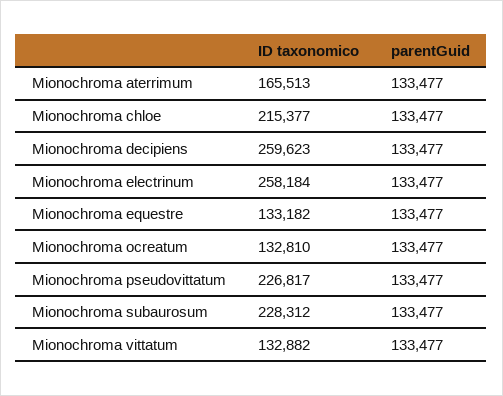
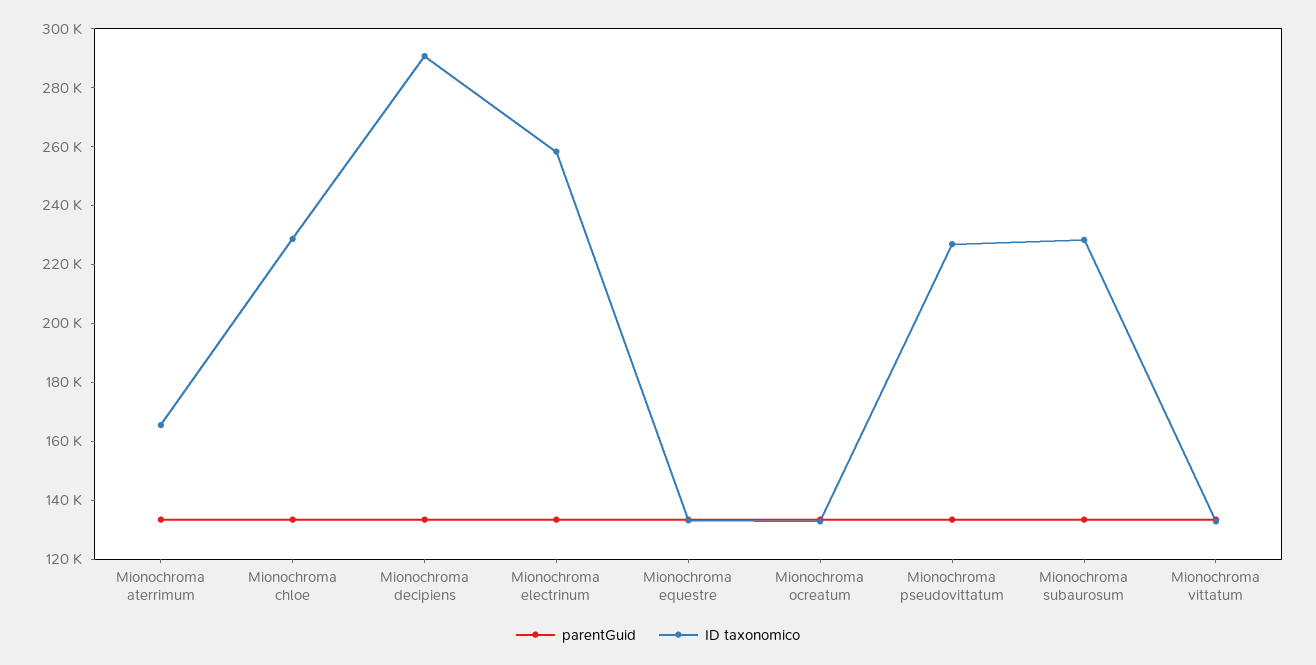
ID taxonomico, Mionochroma chloe: 215377 -> 230000
ID taxonomico, Mionochroma decipiens: 259623 -> 290000

